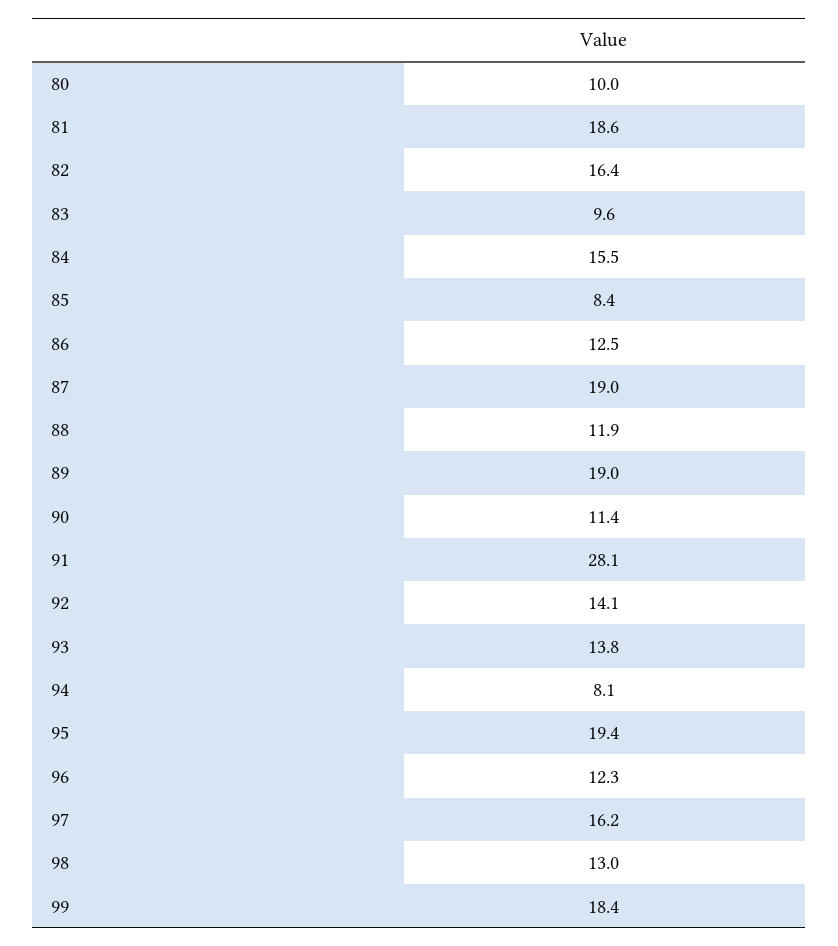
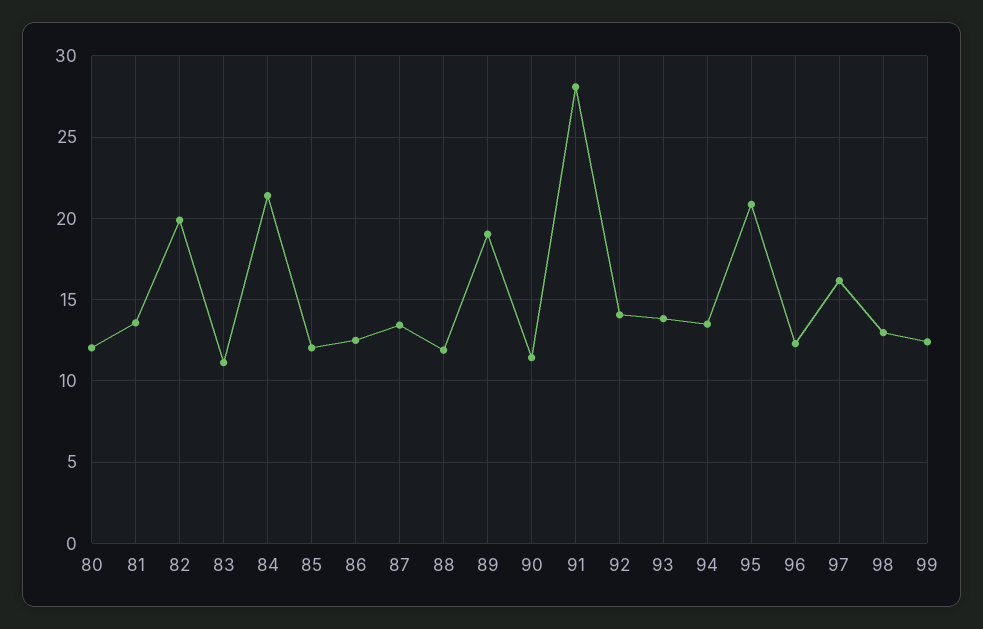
80: 10 -> 12
81: 18.6 -> 13.5
82: 16.4 -> 20
83: 9.6 -> 11
84: 15.5 -> 21.5
85: 8.4 -> 12
87: 19 -> 13.5
94: 8.1 -> 13.5
95: 19.4 -> 21
99: 18.4 -> 12.5

